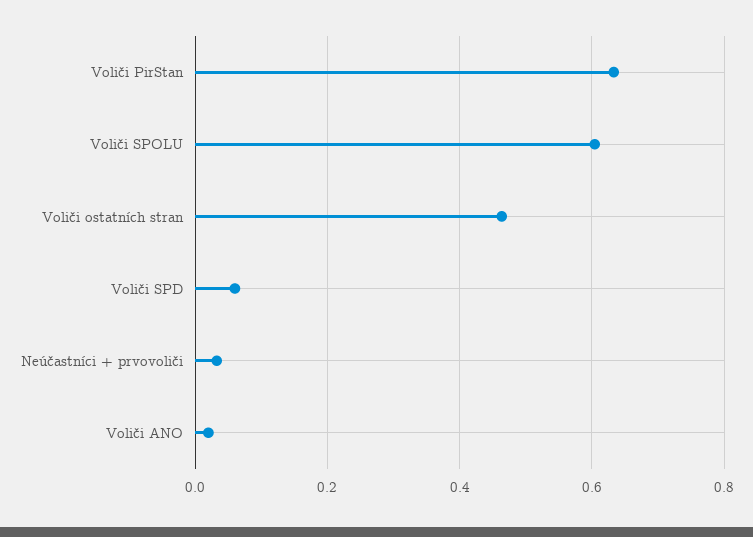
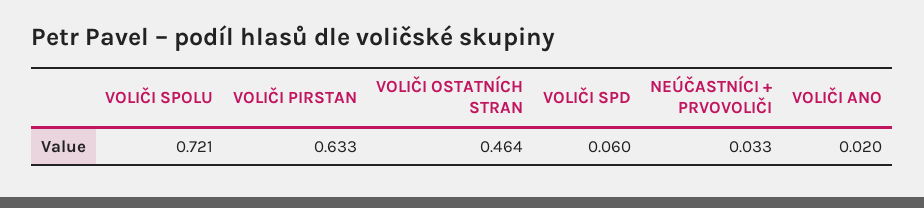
Voliči SPOLU: 0.6 -> 0.721

